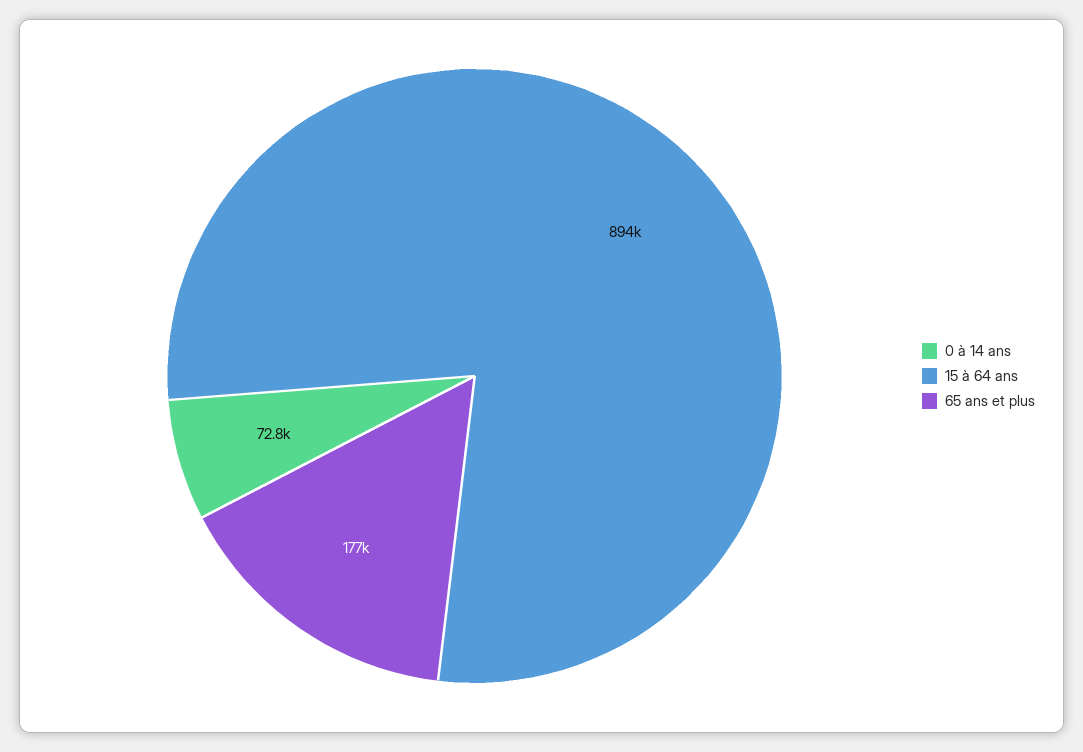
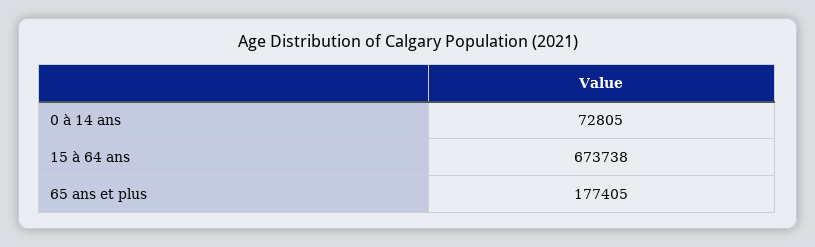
15 à 64 ans: 894000 -> 673738

